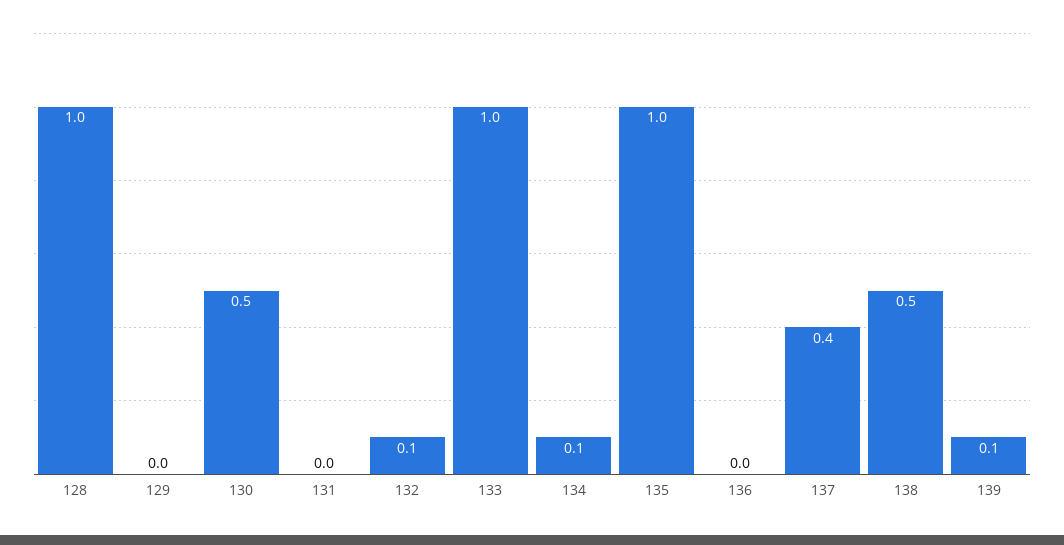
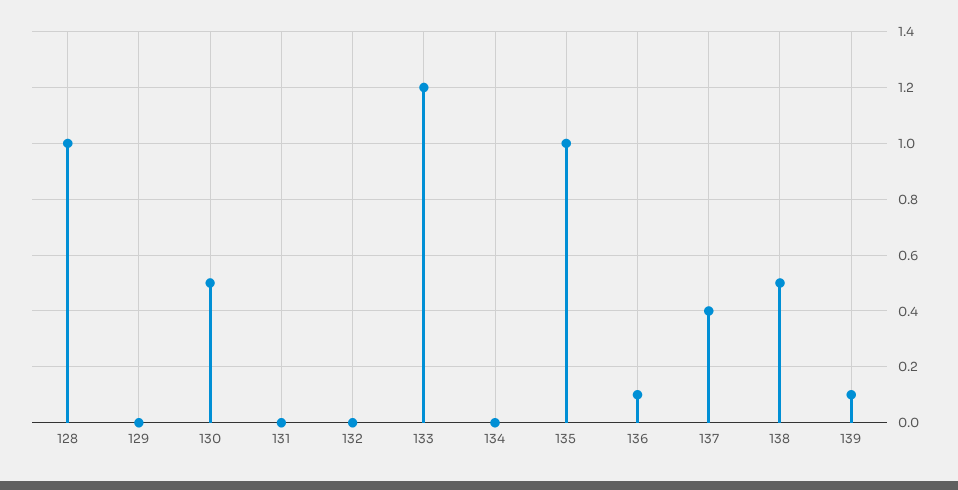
132: 0.1 -> 0
133: 1 -> 1.2
134: 0.1 -> 0
136: 0 -> 0.1

